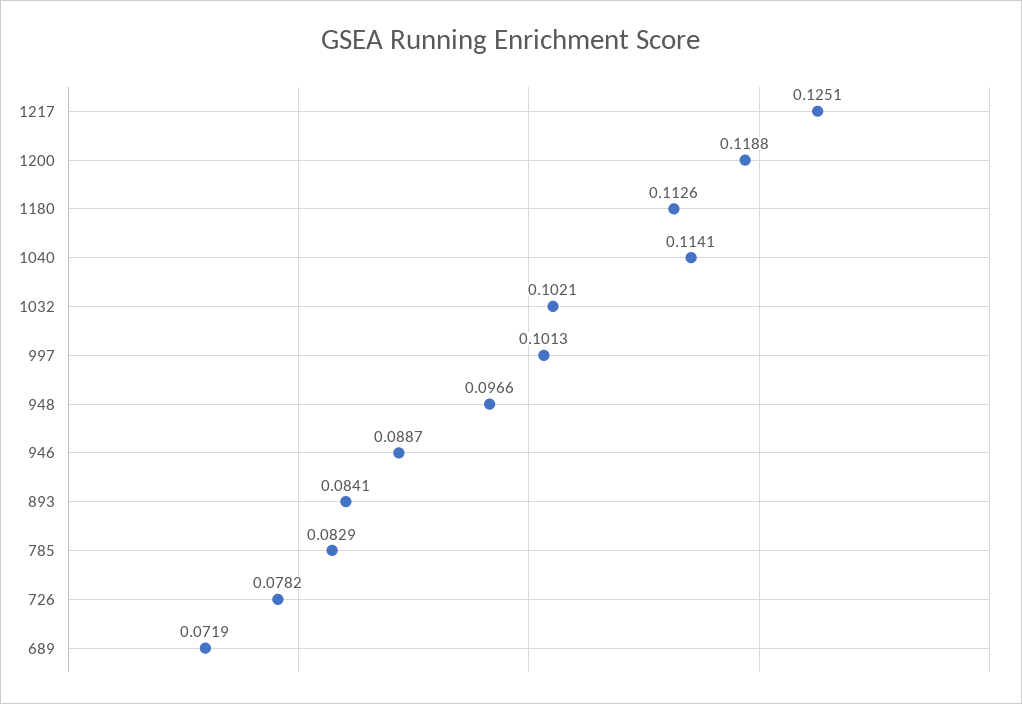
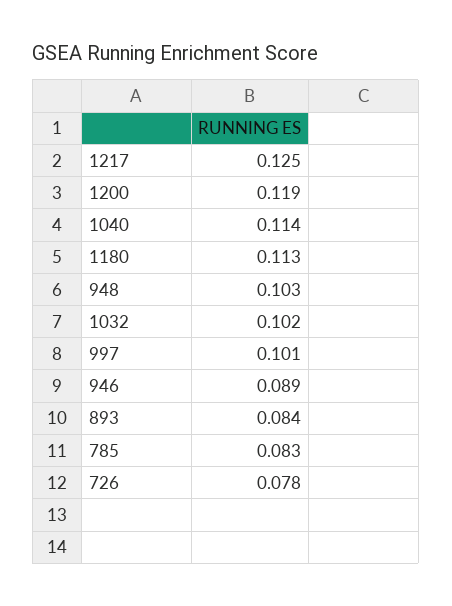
948: 0.0966 -> 0.103
689: 0.0719 -> none

